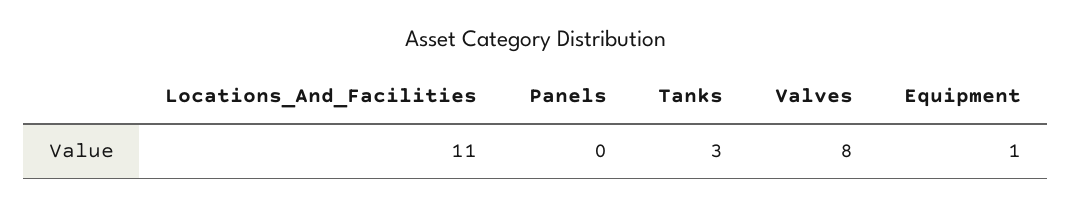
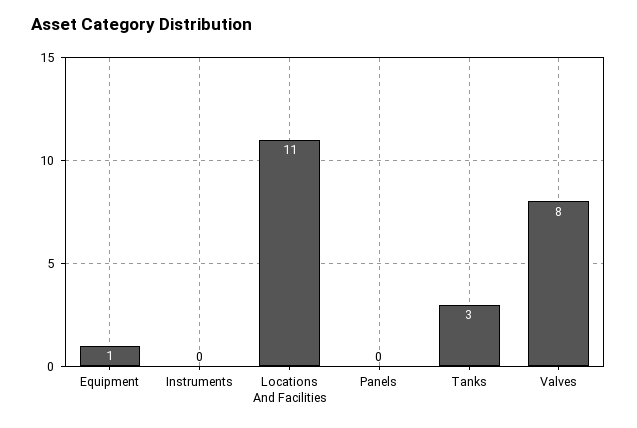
Instruments: none -> 0

